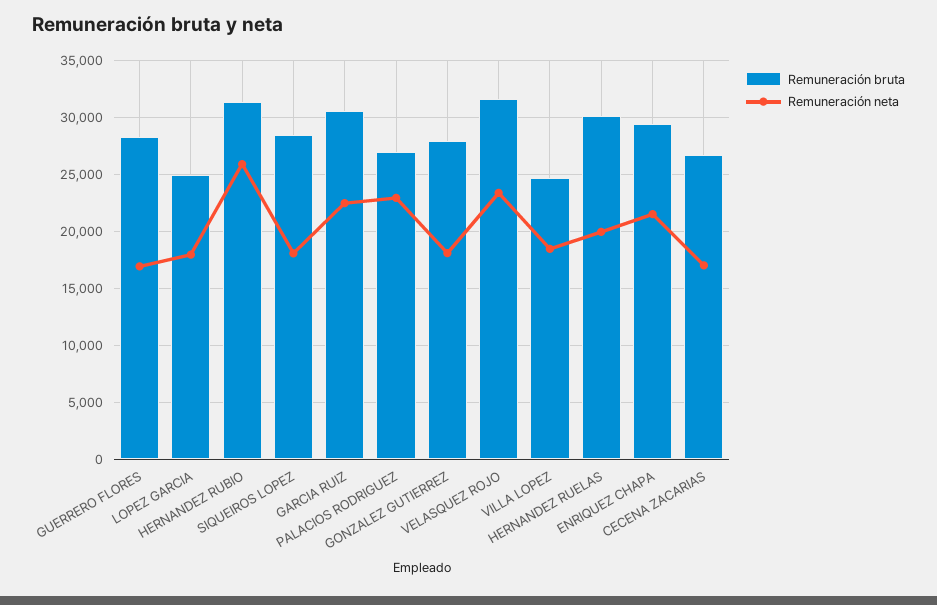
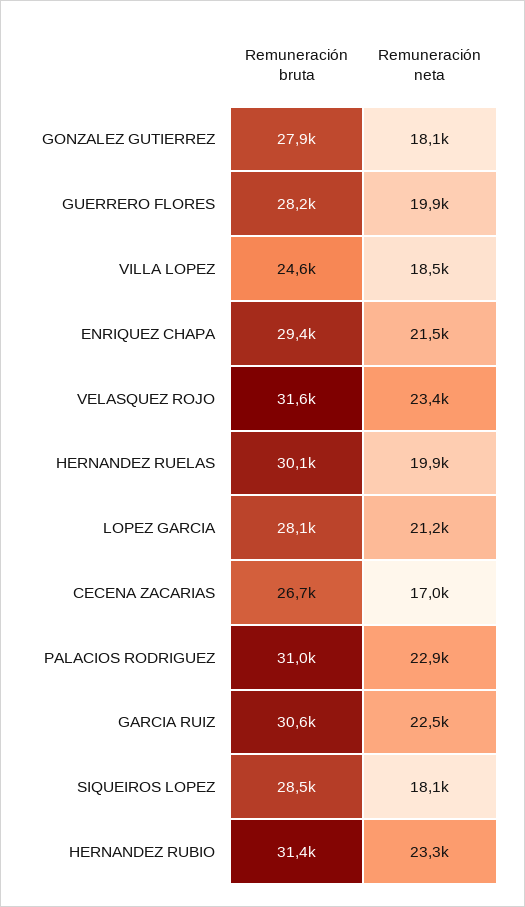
Remuneración neta, GUERRERO FLORES: 17000 -> 19900
Remuneración bruta, LOPEZ GARCIA: 25000 -> 28100
Remuneración neta, LOPEZ GARCIA: 18000 -> 21200
Remuneración neta, HERNANDEZ RUBIO: 26000 -> 23300
Remuneración bruta, PALACIOS RODRIGUEZ: 27000 -> 31000

